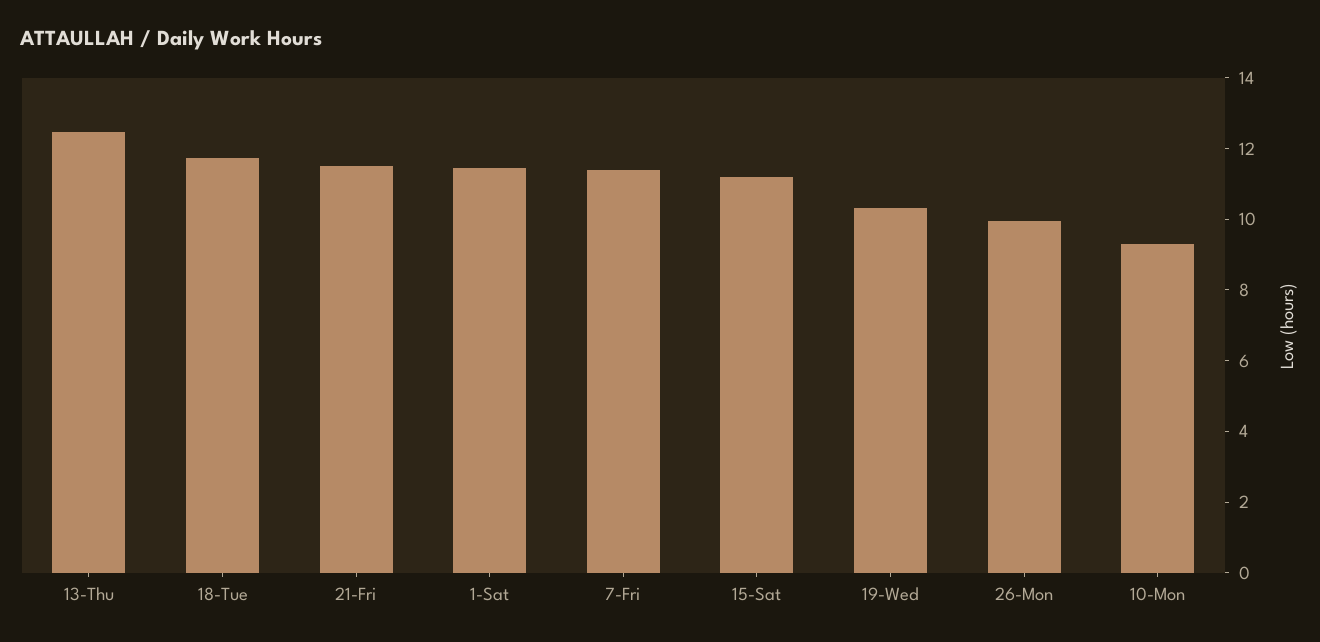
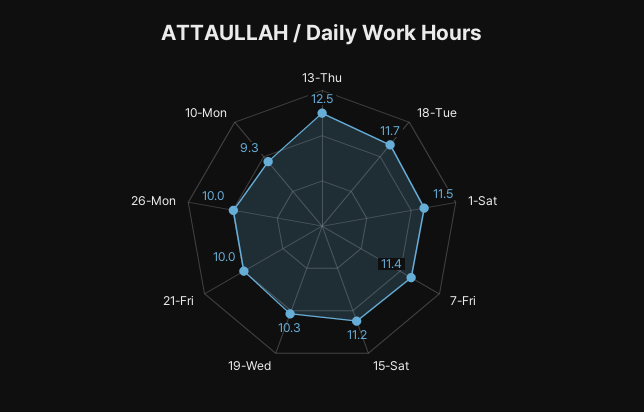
21-Fri: 11.5 -> 10

